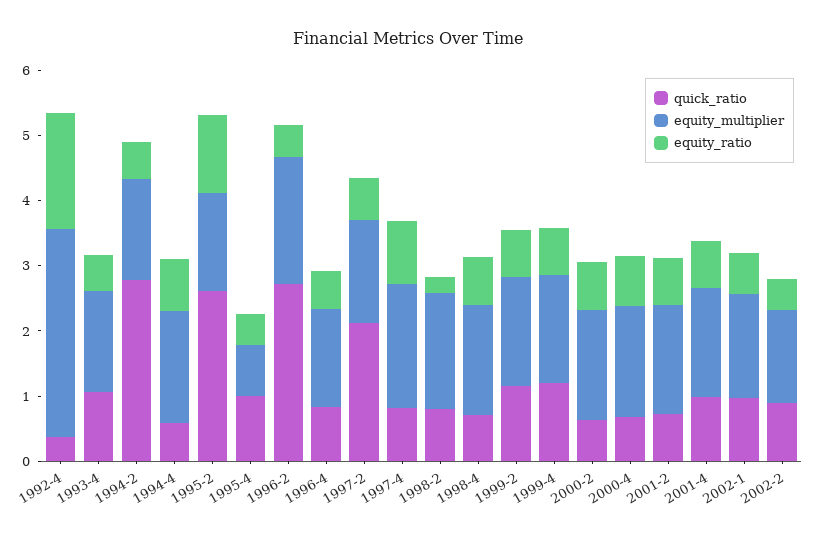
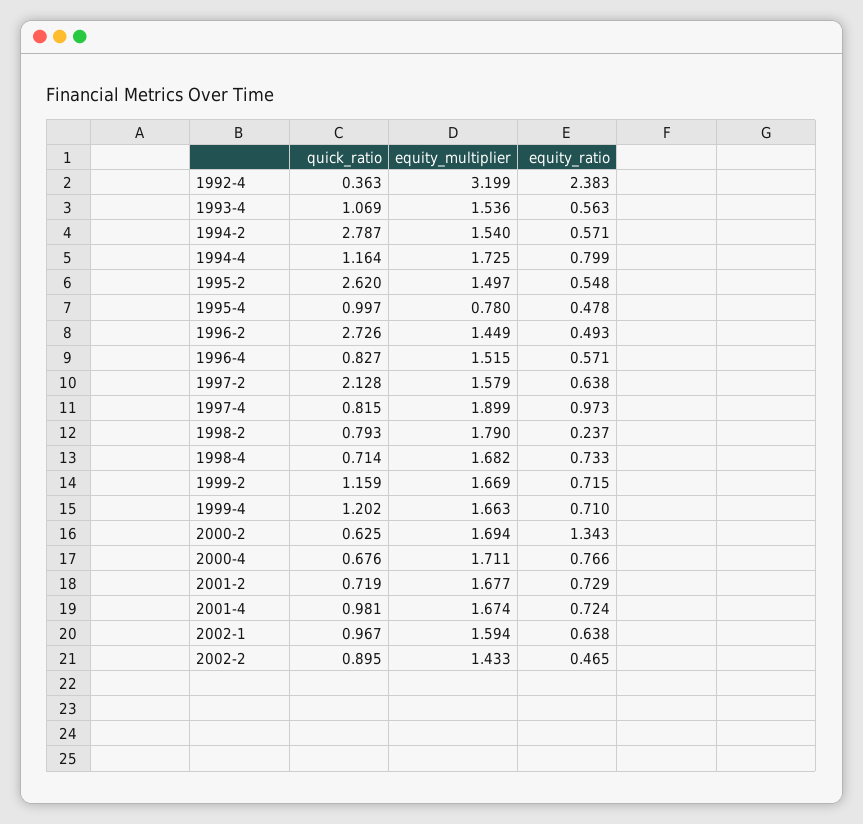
equity_ratio, 1992-4: 1.8 -> 2.383
quick_ratio, 1994-4: 0.6 -> 1.164
equity_ratio, 1995-2: 1.2 -> 0.548
equity_multiplier, 1996-2: 2 -> 1.449
equity_ratio, 2000-2: 0.8 -> 1.343

